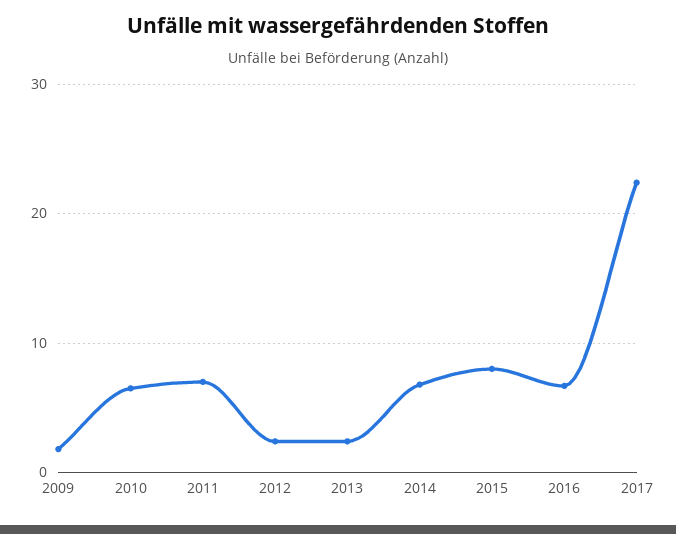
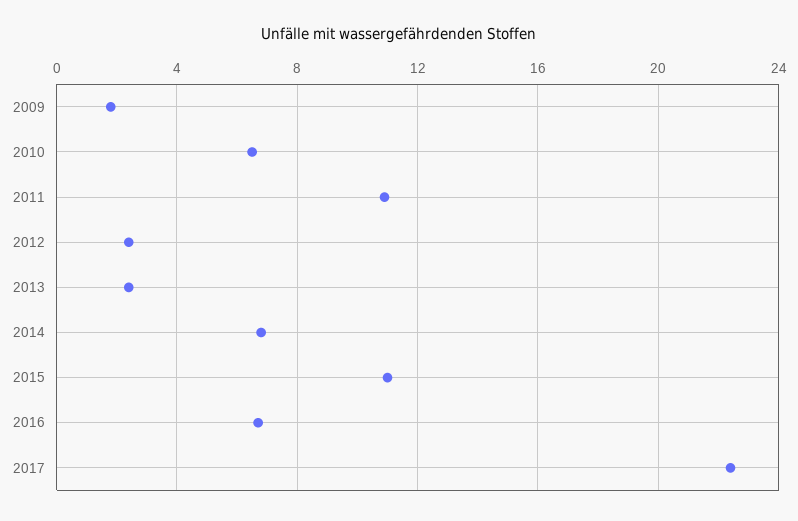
2011: 7 -> 11
2015: 8 -> 11

